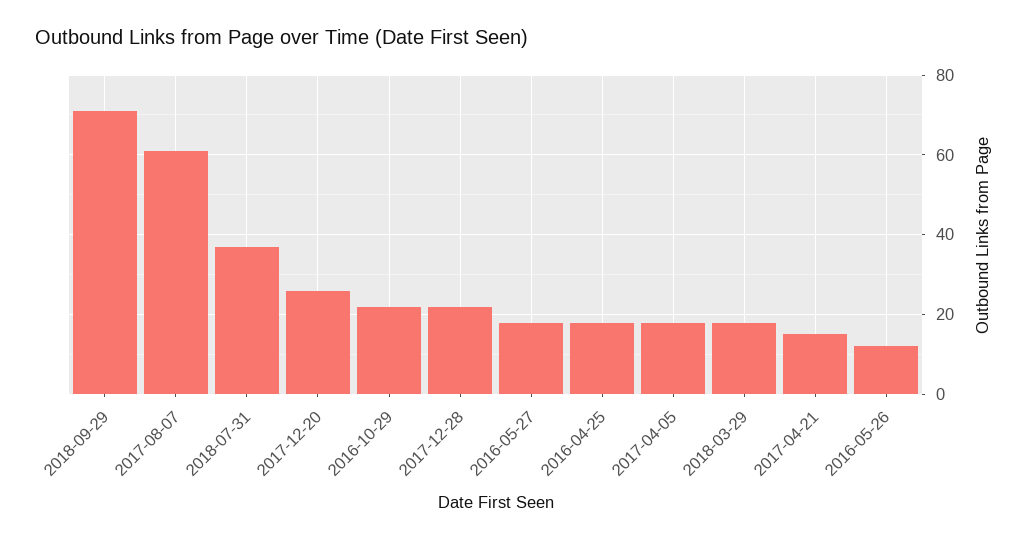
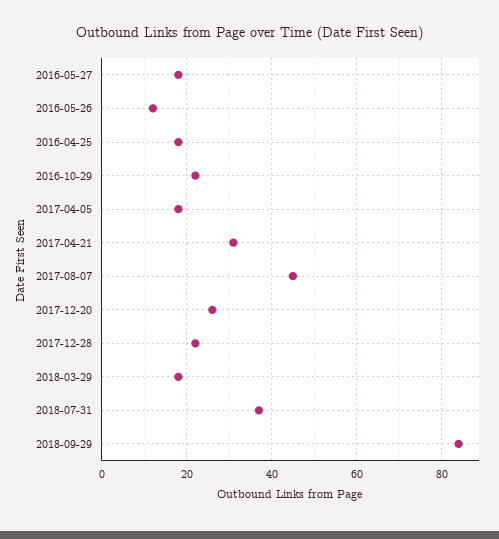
2018-09-29: 70 -> 85
2017-08-07: 60 -> 45
2017-04-21: 15 -> 30

